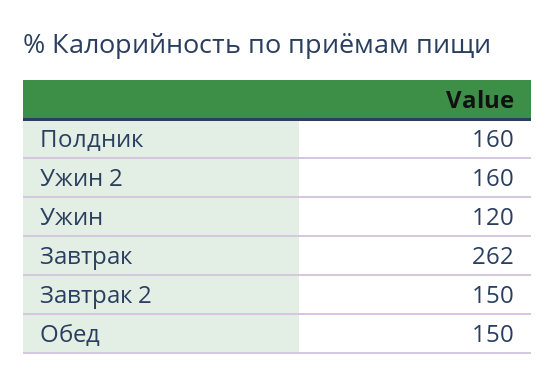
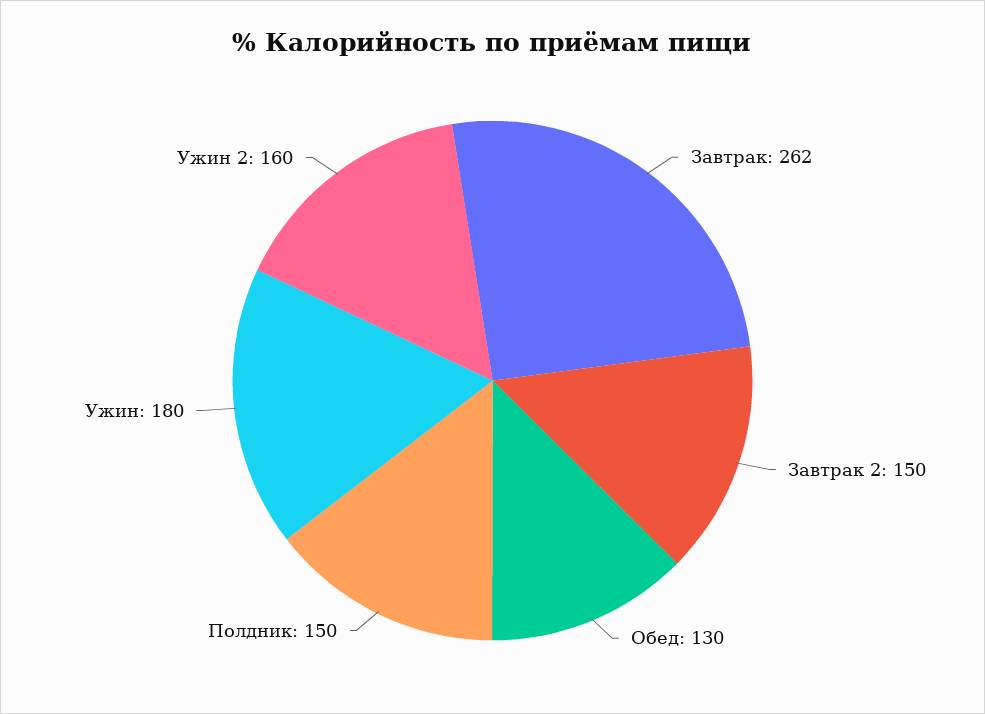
Полдник: 160 -> 150
Ужин: 120 -> 180
Обед: 150 -> 130

